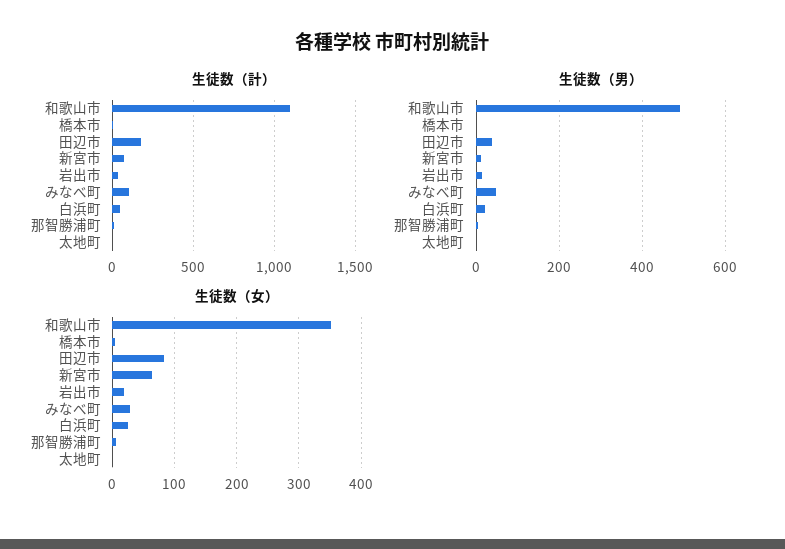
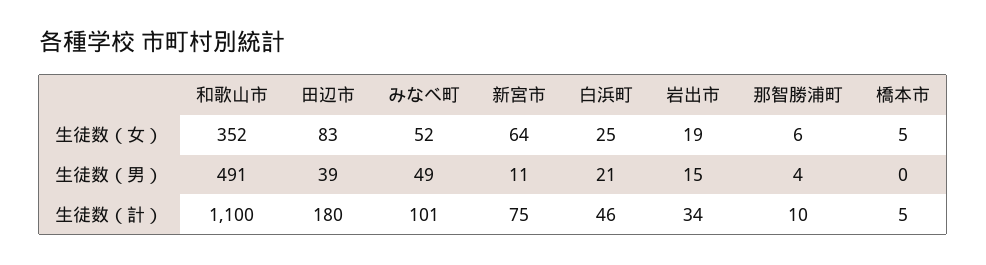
生徒数（計）, 太地町: 0 -> none
生徒数（男）, 太地町: 0 -> none
生徒数（女）, みなべ町: 30 -> 52
生徒数（女）, 太地町: 0 -> none

